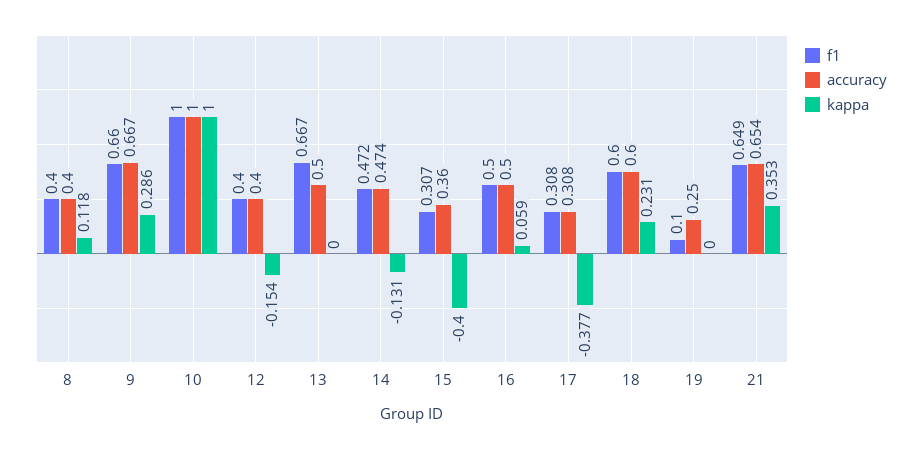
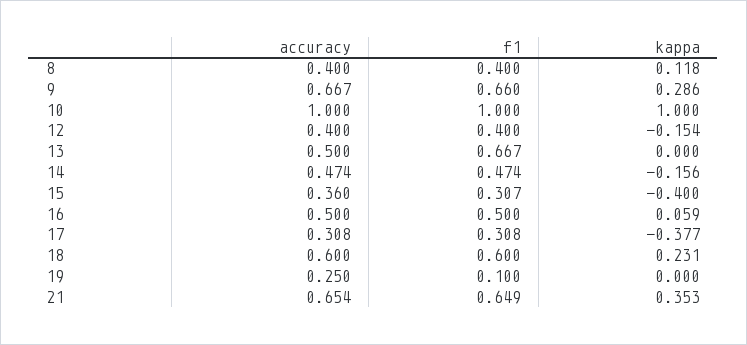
f1, 14: 0.472 -> 0.474
kappa, 14: -0.131 -> -0.156

